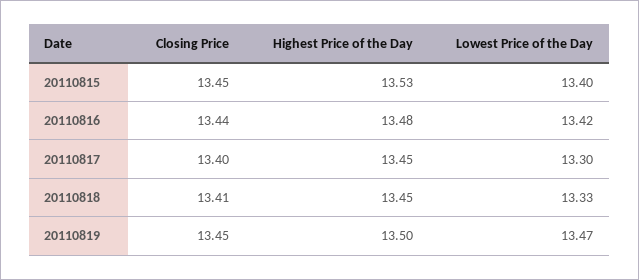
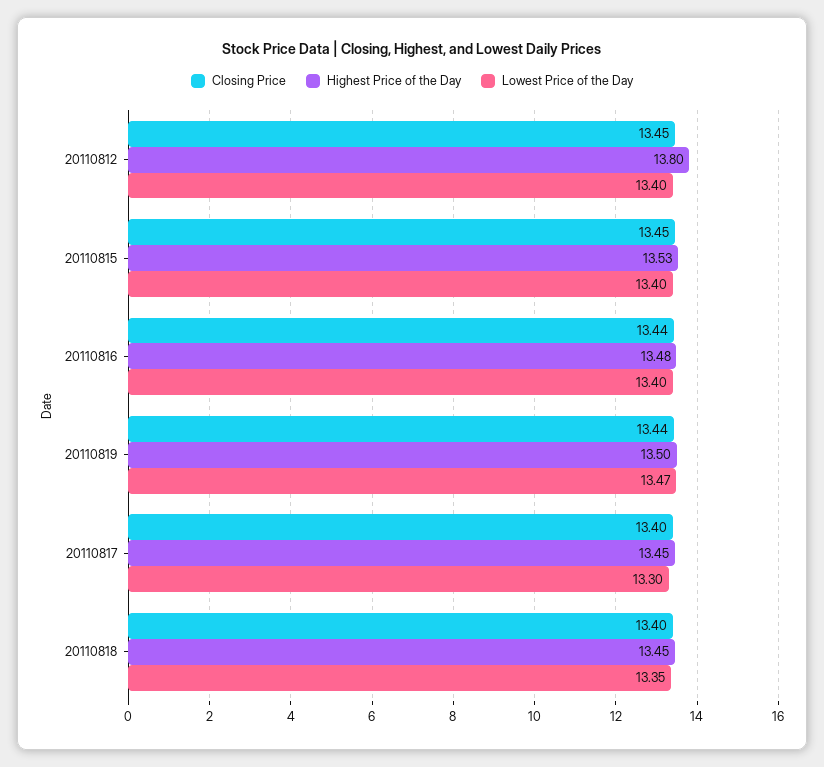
Lowest Price of the Day, 20110816: 13.42 -> 13.4
Closing Price, 20110818: 13.41 -> 13.4
Lowest Price of the Day, 20110818: 13.33 -> 13.35
Closing Price, 20110819: 13.45 -> 13.44
Closing Price, 20110812: none -> 13.45
Highest Price of the Day, 20110812: none -> 13.8
Lowest Price of the Day, 20110812: none -> 13.4

